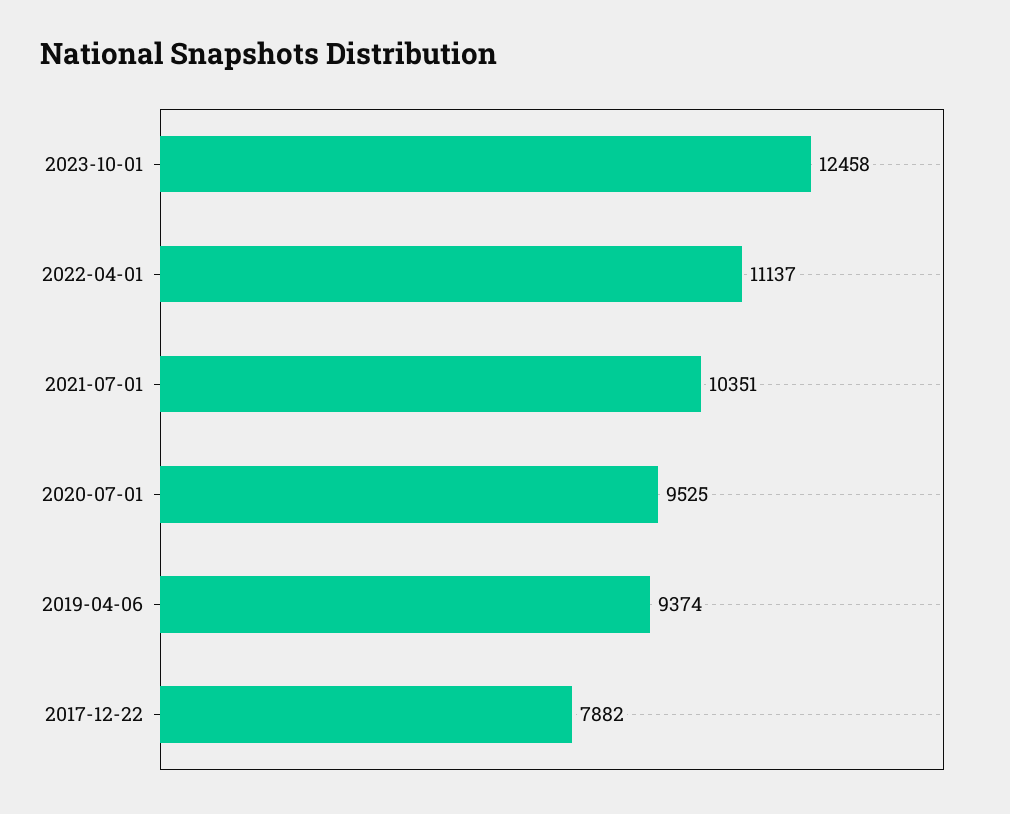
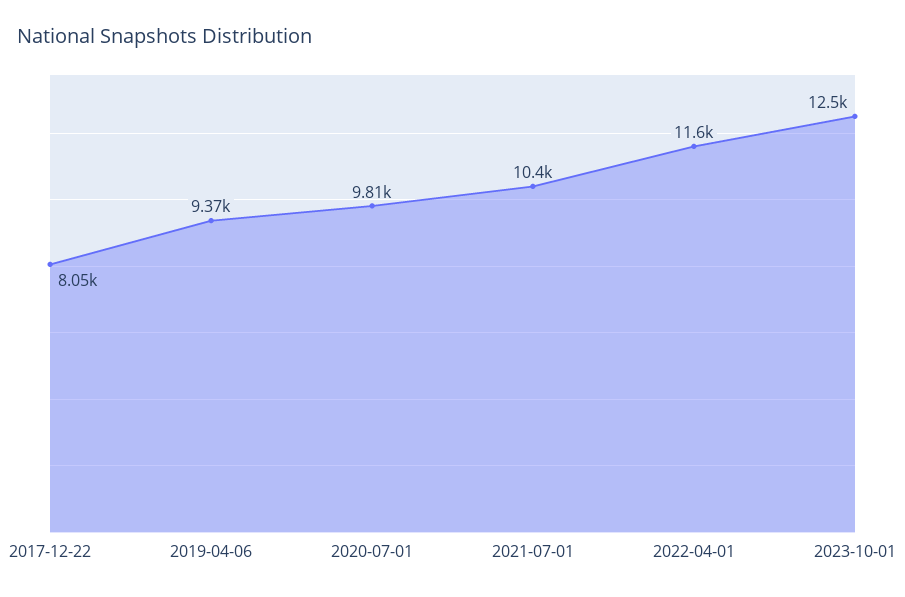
2022-04-01: 11137 -> 11600
2020-07-01: 9525 -> 9810
2017-12-22: 7882 -> 8050

